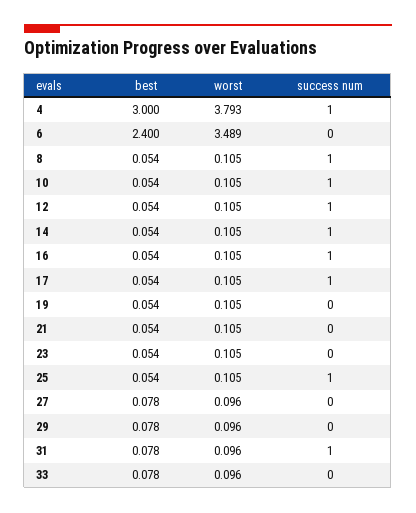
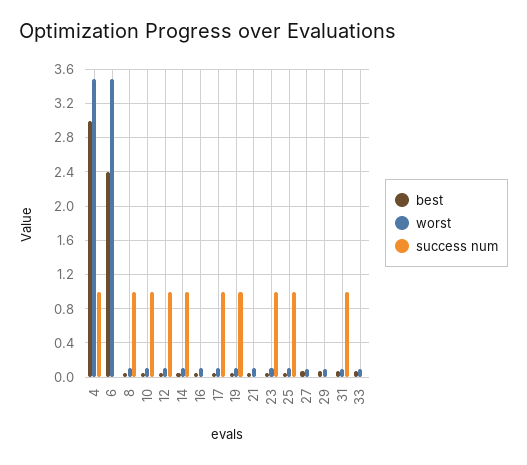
worst, 4: 3.793 -> 3.5
success num, 16: 1 -> 0
success num, 19: 0 -> 1
success num, 23: 0 -> 1

